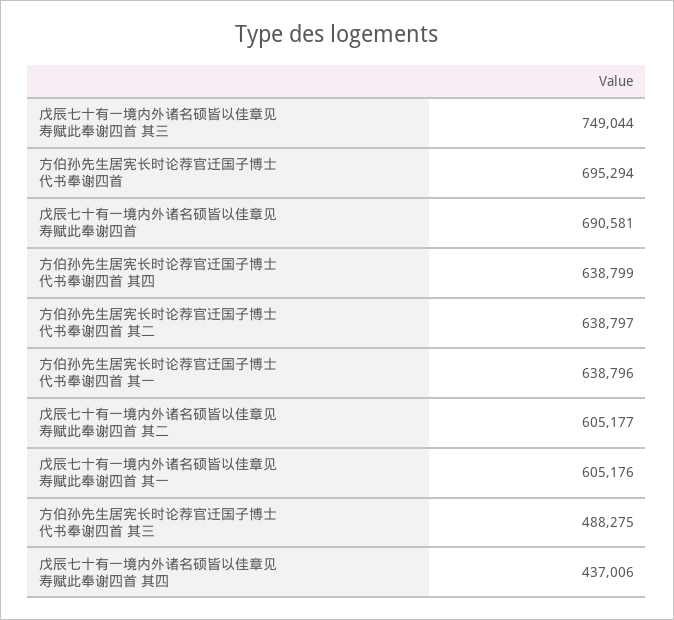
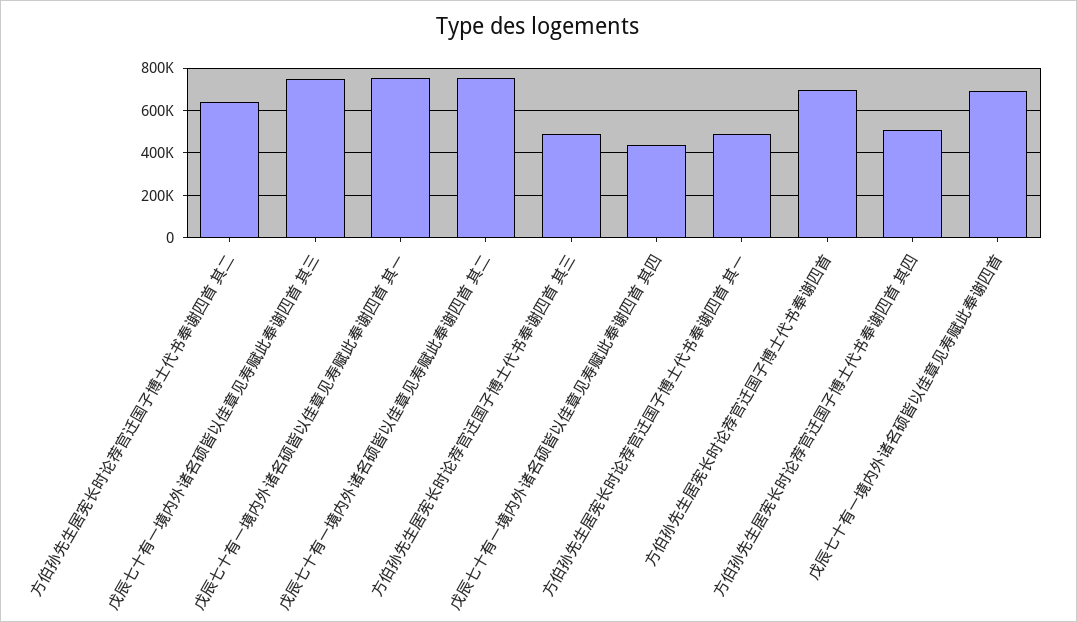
方伯孙先生居宪长时论荐官迁国子博士代书奉谢四首 其四: 638799 -> 500000
方伯孙先生居宪长时论荐官迁国子博士代书奉谢四首 其一: 638796 -> 500000
戊辰七十有一境内外诸名硕皆以佳章见寿赋此奉谢四首 其二: 605177 -> 750000
戊辰七十有一境内外诸名硕皆以佳章见寿赋此奉谢四首 其一: 605176 -> 750000

